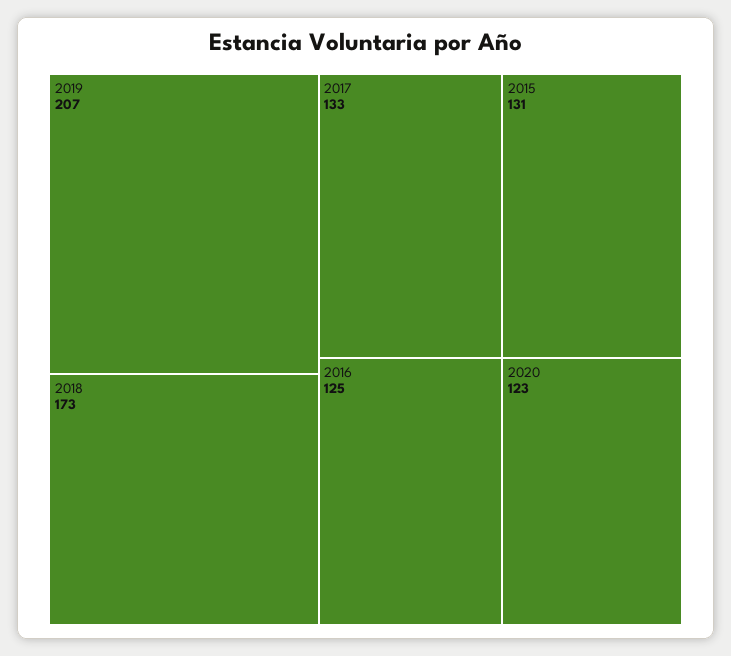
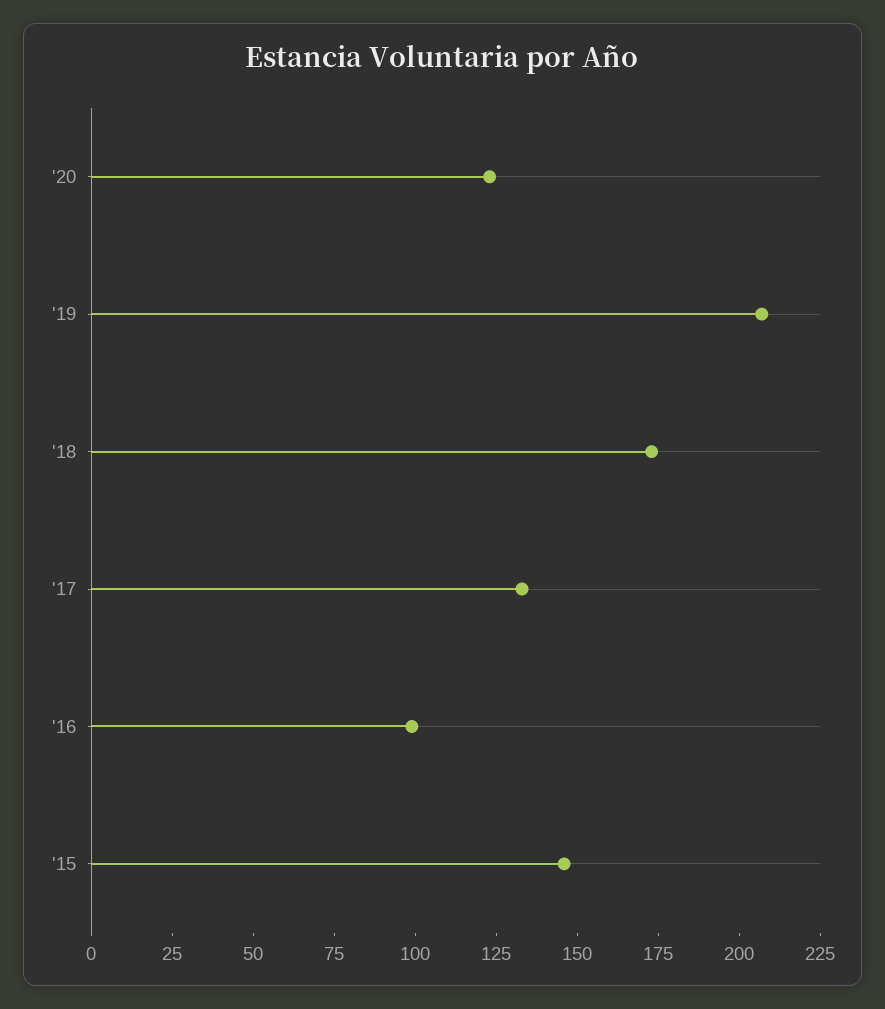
2015: 131 -> 145
2016: 125 -> 100

